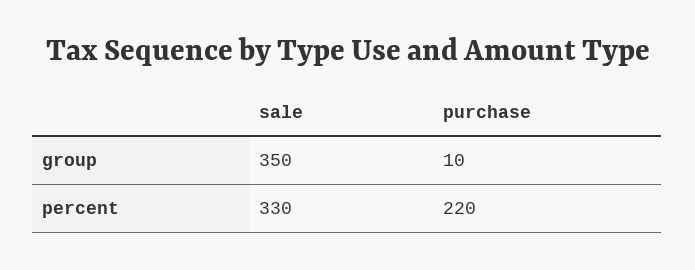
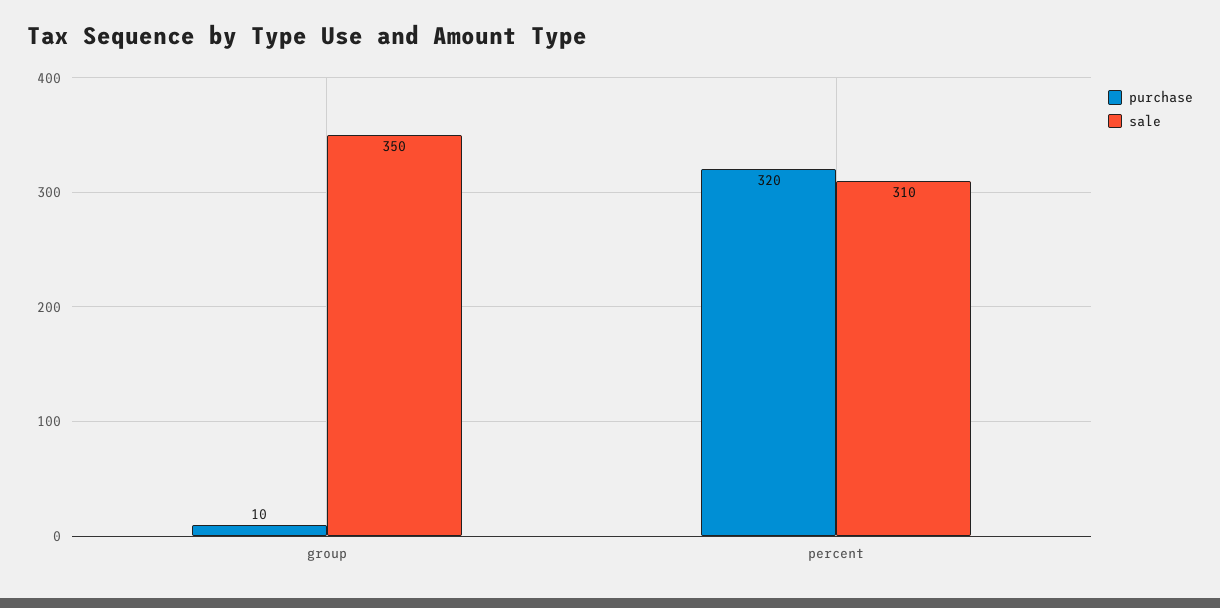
sale, percent: 330 -> 310
purchase, percent: 220 -> 320

